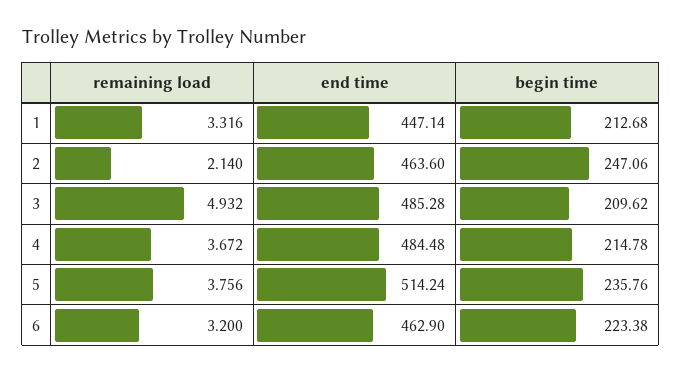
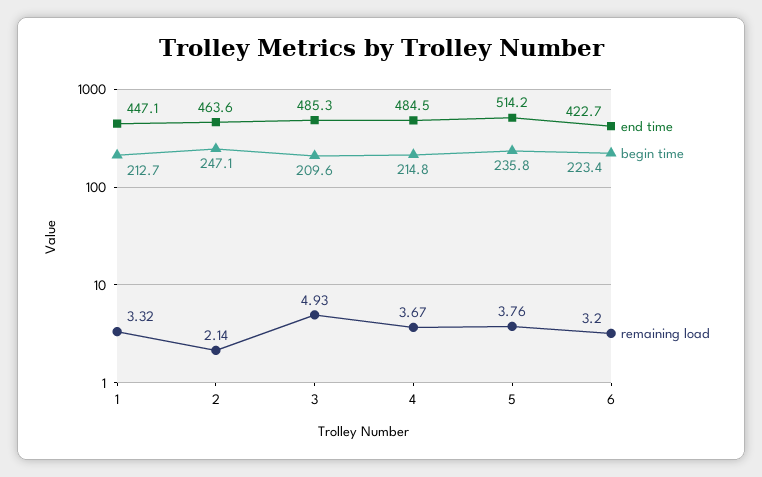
end time, 6: 462.9 -> 422.7

